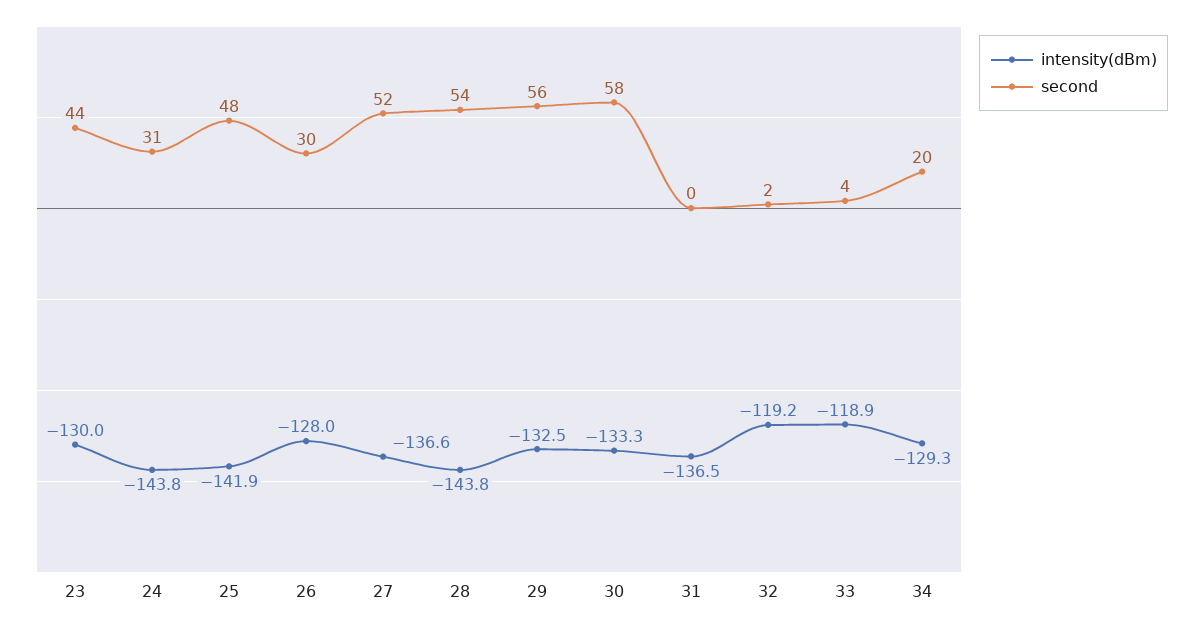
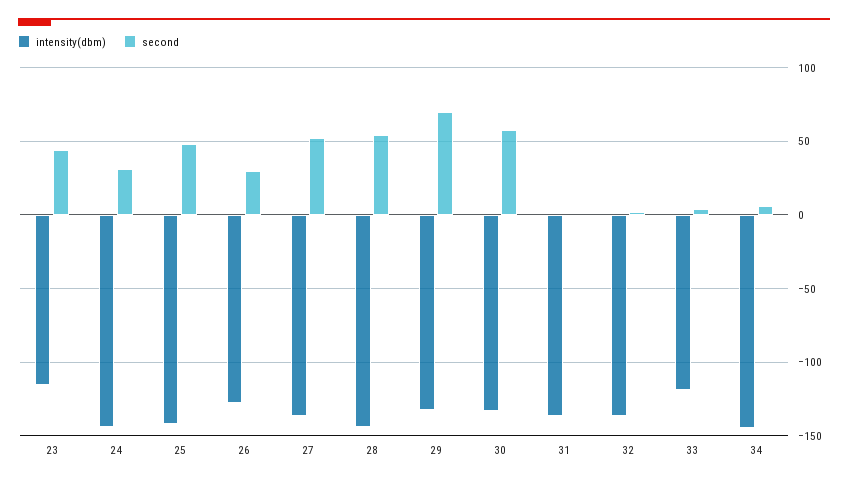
intensity(dBm), 23: -130 -> -115
second, 29: 56 -> 70
intensity(dBm), 32: -119.2 -> -135
intensity(dBm), 34: -129.3 -> -145
second, 34: 20 -> 5

